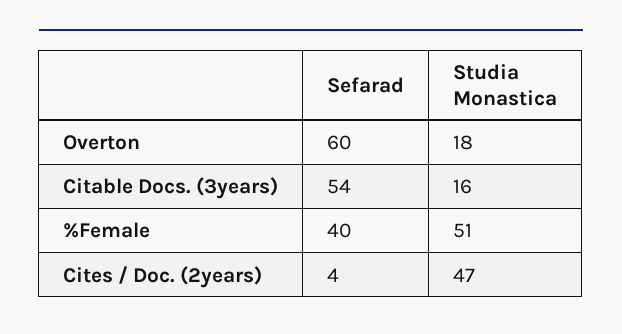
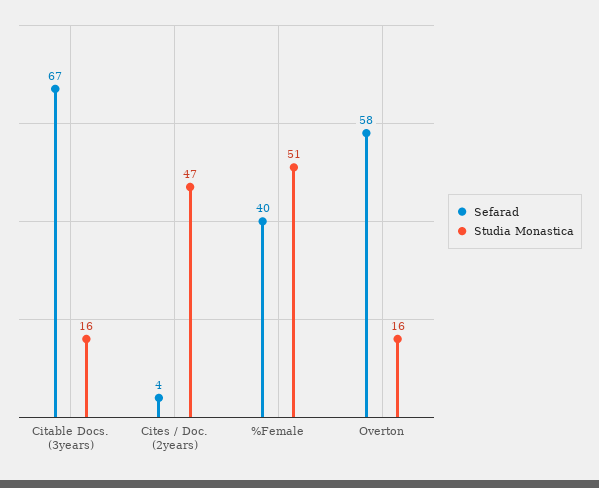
Sefarad, Overton: 60 -> 58
Studia Monastica, Overton: 18 -> 16
Sefarad, Citable Docs. (3years): 54 -> 67

